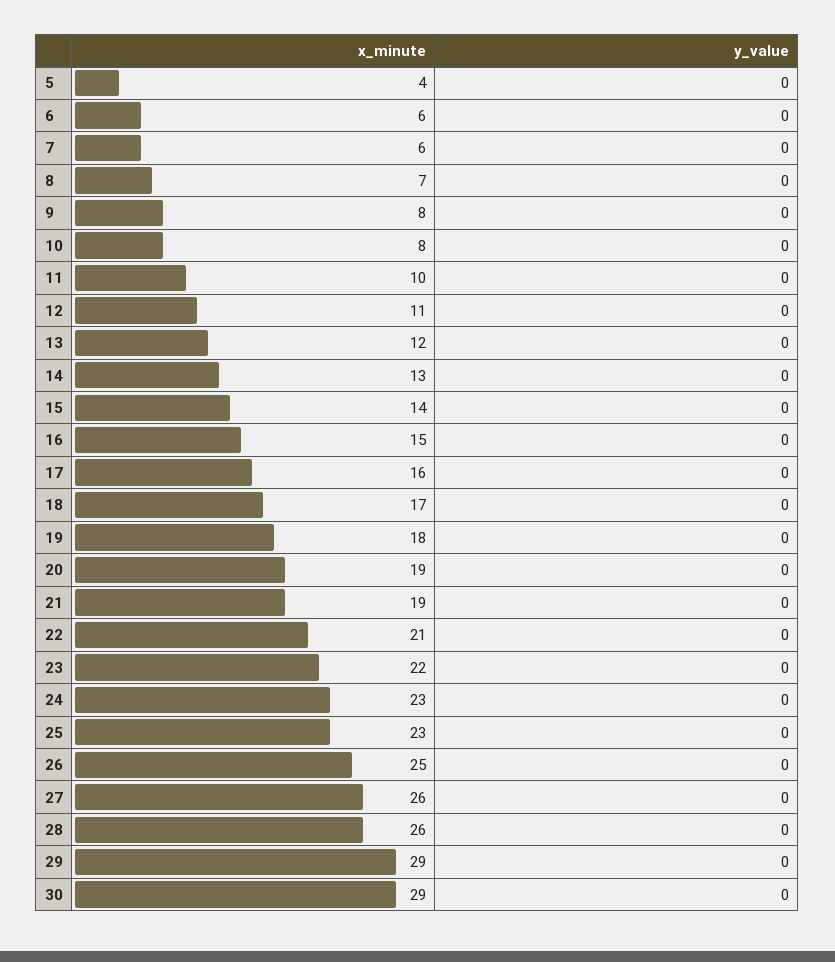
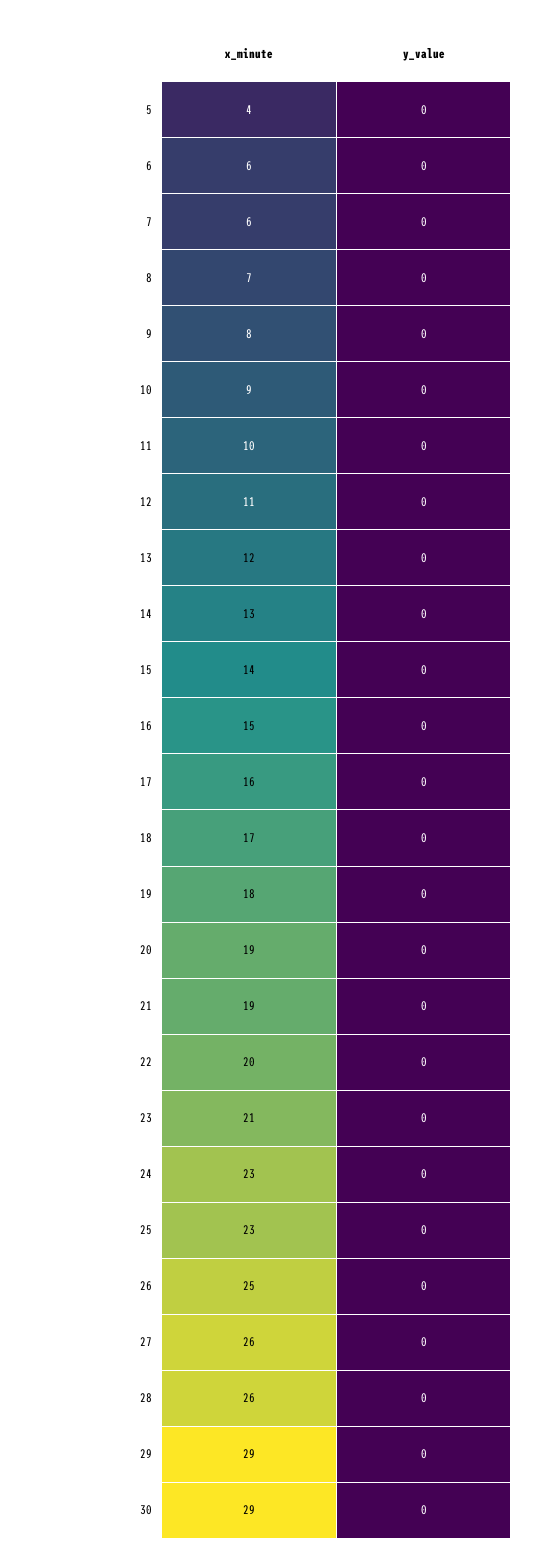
x_minute, 10: 8 -> 9
x_minute, 22: 21 -> 20
x_minute, 23: 22 -> 21

